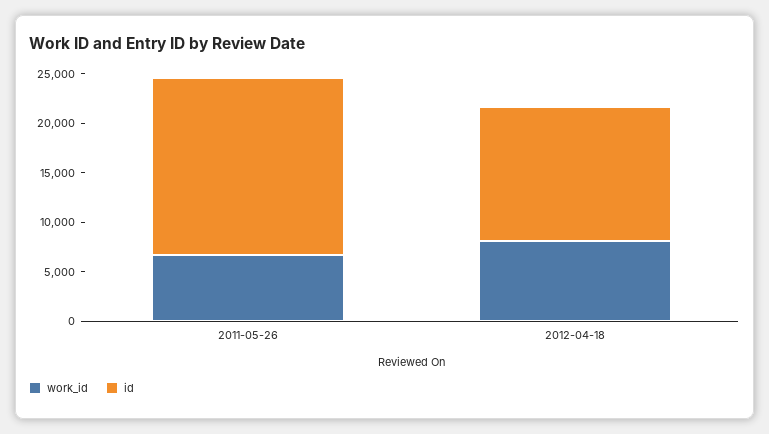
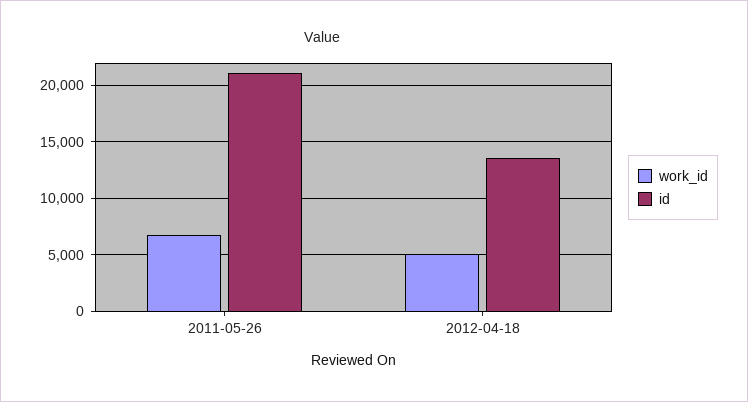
id, 2011-05-26: 18000 -> 21000
work_id, 2012-04-18: 8000 -> 5000

